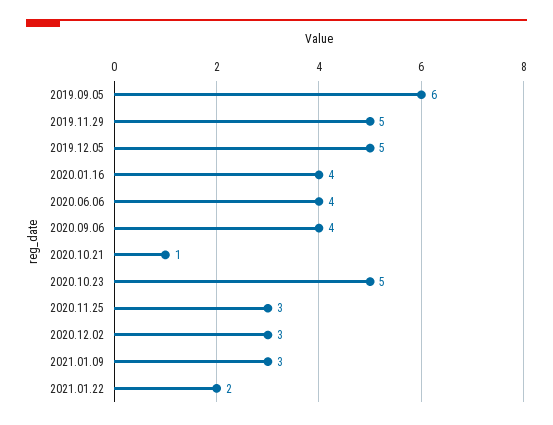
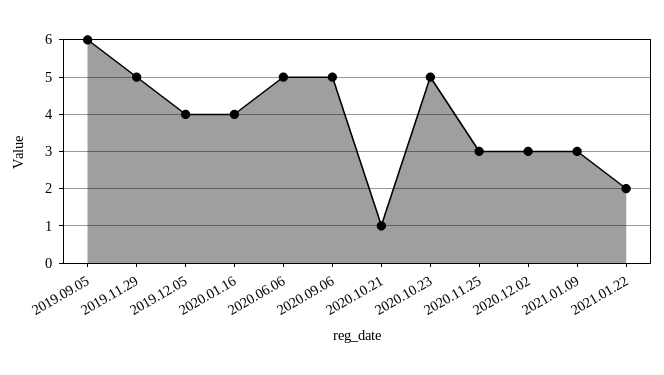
2019.12.05: 5 -> 4
2020.06.06: 4 -> 5
2020.09.06: 4 -> 5

